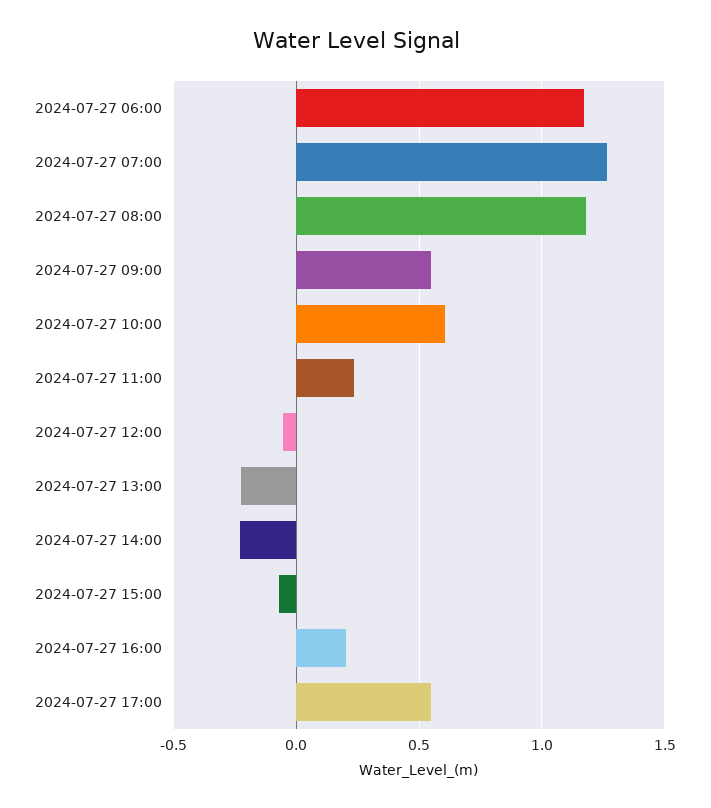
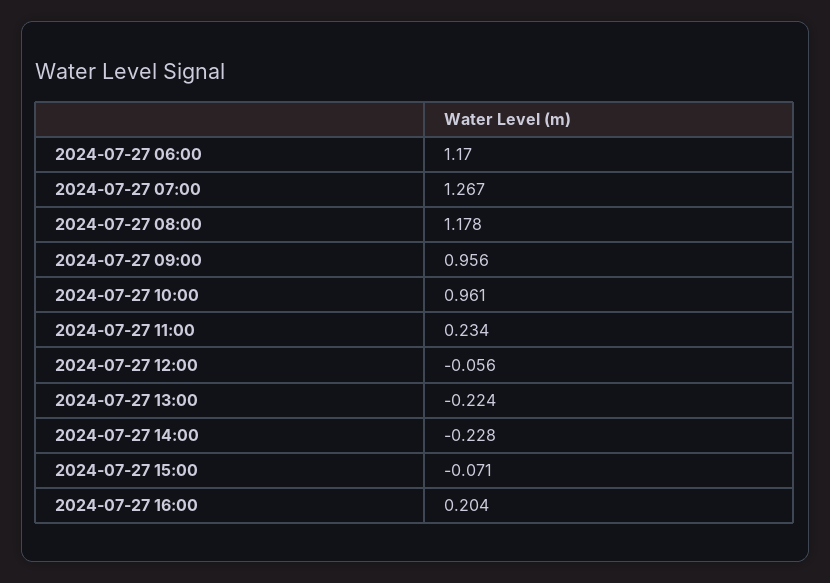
2024-07-27 09:00: 0.55 -> 0.956
2024-07-27 10:00: 0.6 -> 0.961
2024-07-27 17:00: 0.55 -> none

